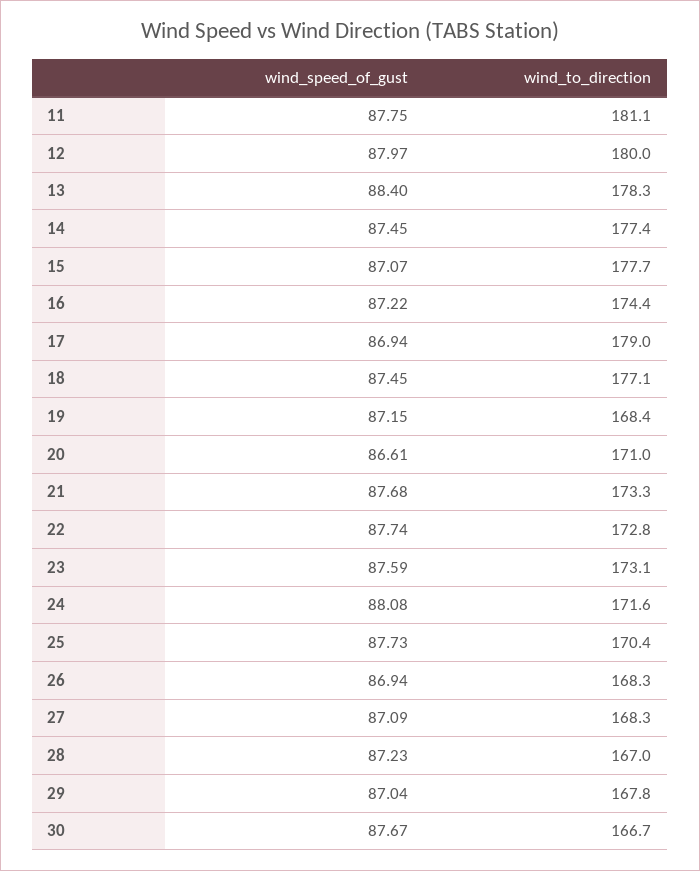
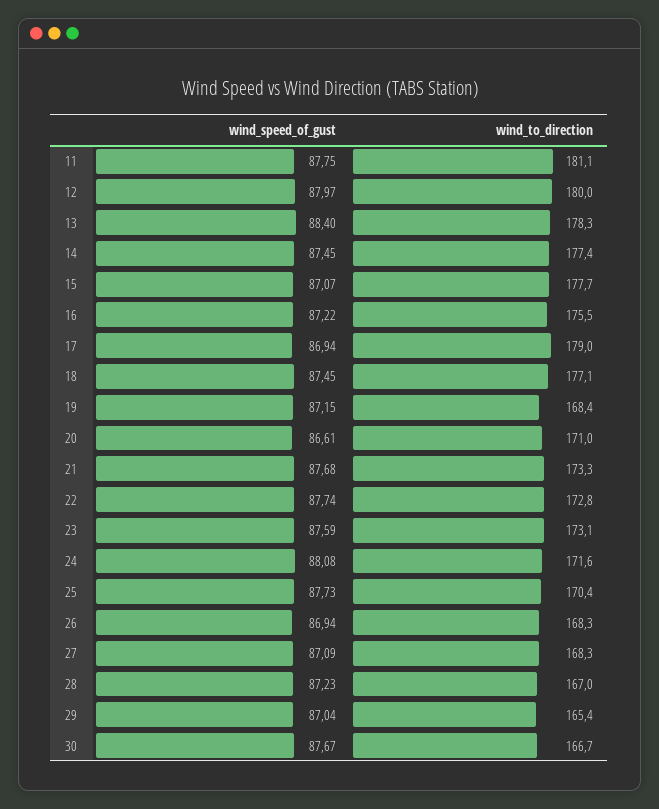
wind_to_direction, 16: 174.4 -> 175.5
wind_to_direction, 29: 167.8 -> 165.4

